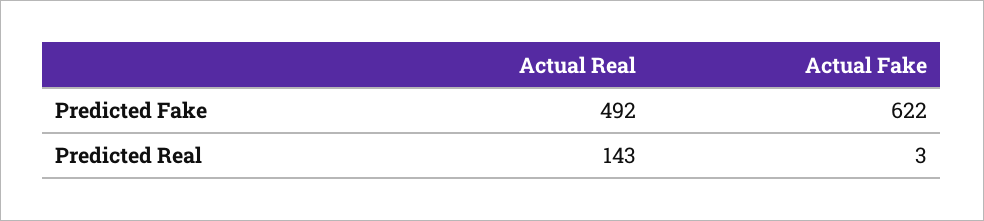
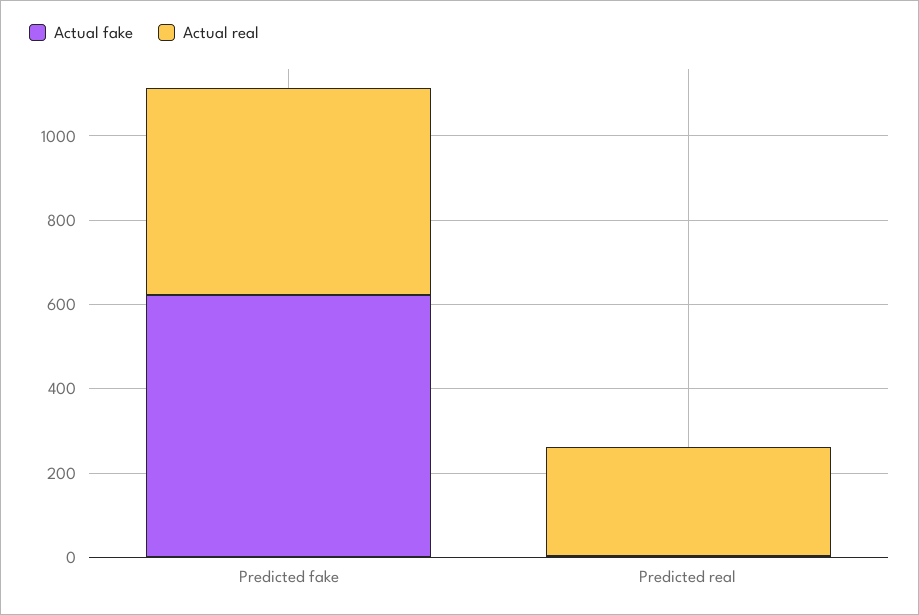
Actual Real, Predicted Real: 143 -> 250

